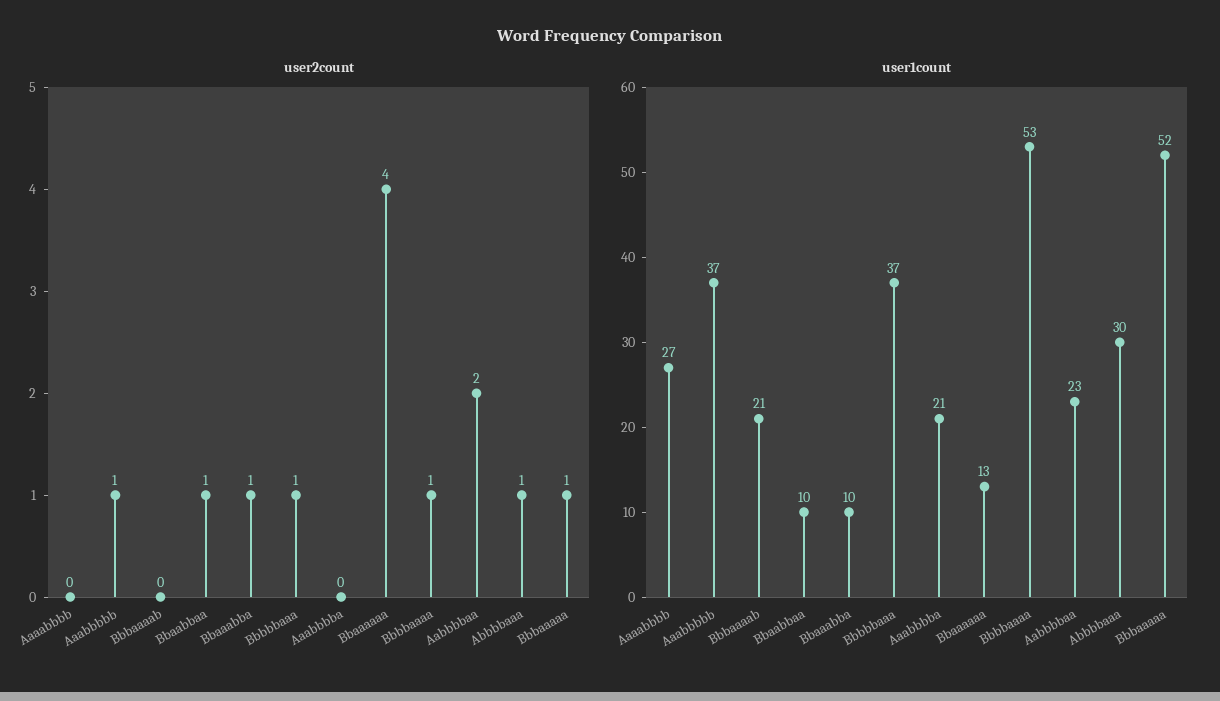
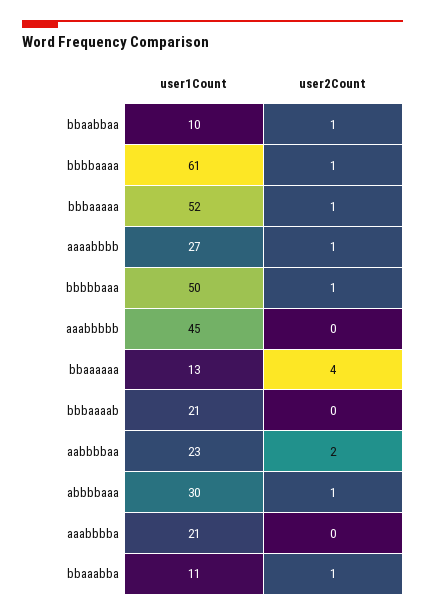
user2count, Aaaabbbb: 0 -> 1
user2count, Aaabbbbb: 1 -> 0
user1count, Aaabbbbb: 37 -> 45
user1count, Bbaaabba: 10 -> 11
user1count, Bbbbbaaa: 37 -> 50
user1count, Bbbbaaaa: 53 -> 61

